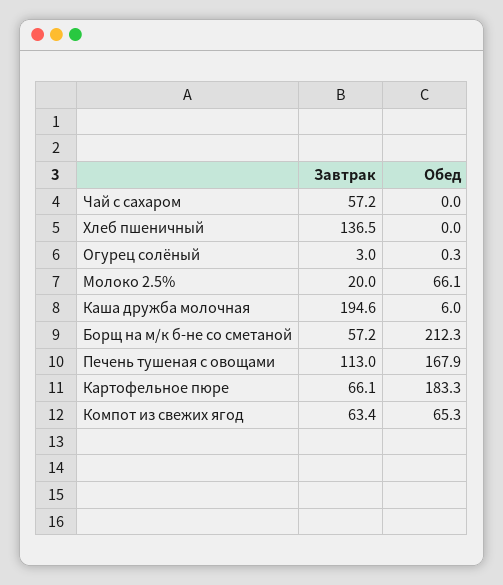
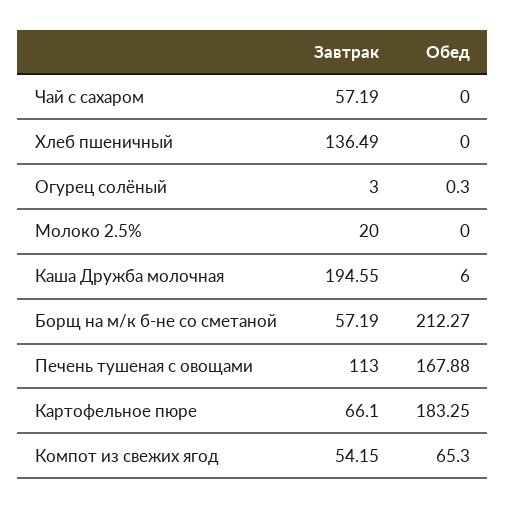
Обед, Молоко 2.5%: 66.1 -> 0
Завтрак, Компот из свежих ягод: 63.4 -> 54.15

